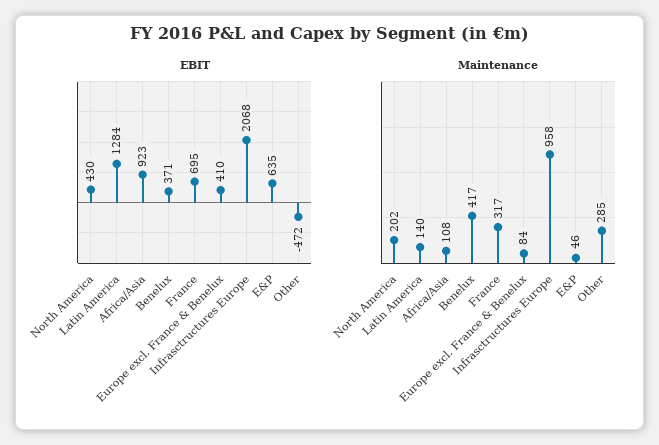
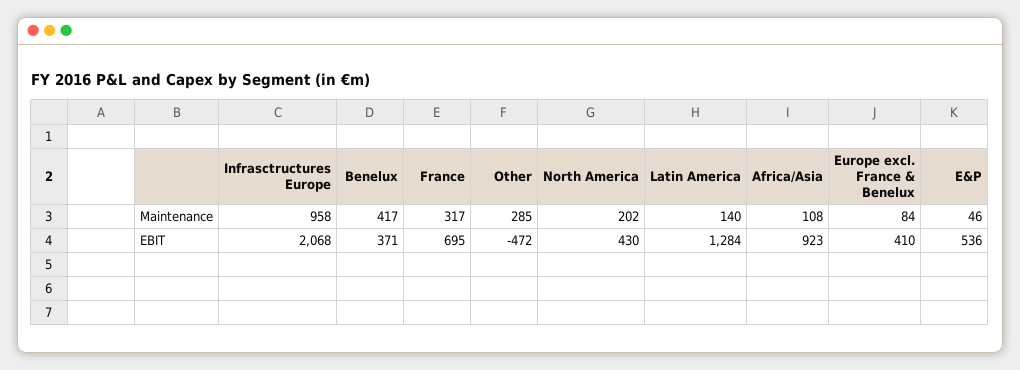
EBIT, E&P: 635 -> 536

